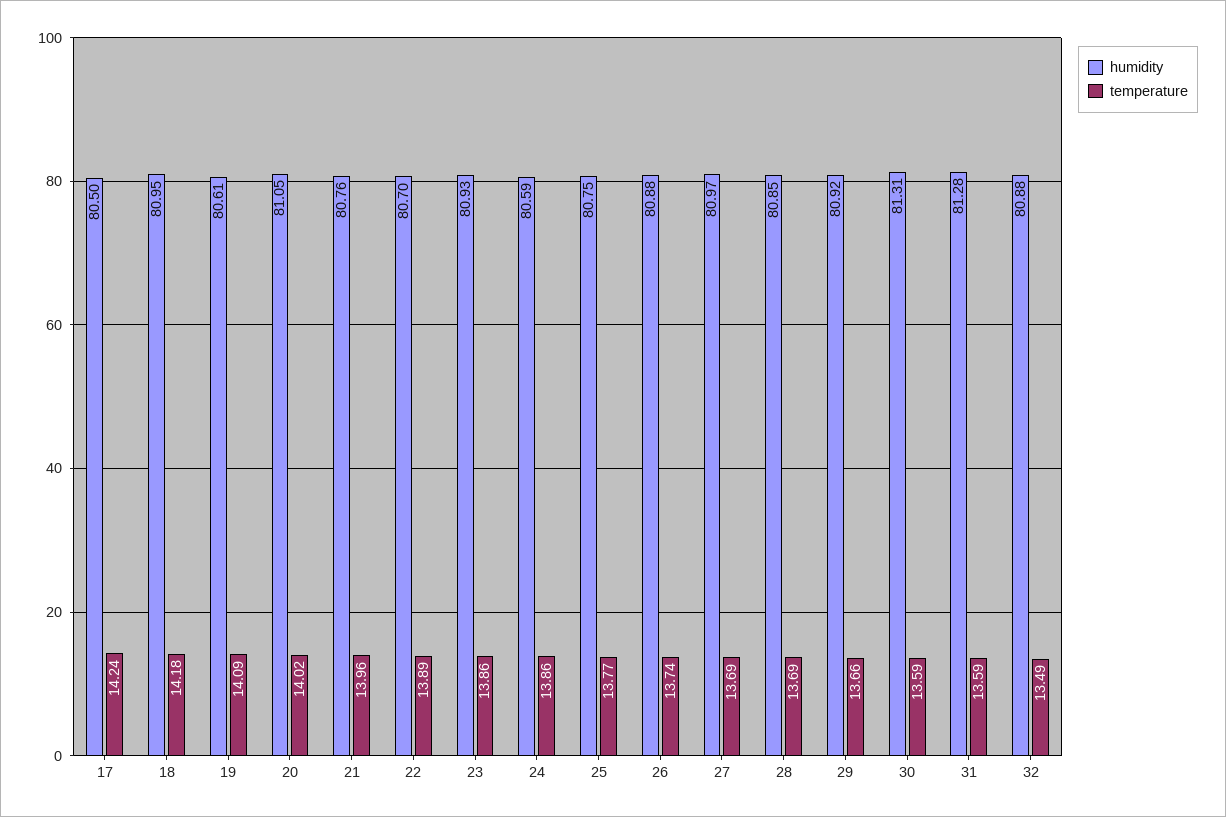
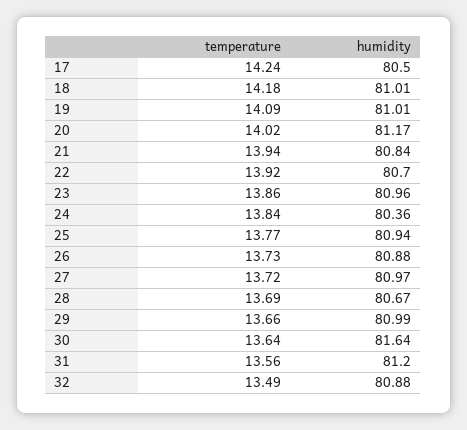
humidity, 18: 80.95 -> 81.01
humidity, 19: 80.61 -> 81.01
humidity, 20: 81.05 -> 81.17
humidity, 21: 80.76 -> 80.84
temperature, 21: 13.96 -> 13.94
temperature, 22: 13.89 -> 13.92
humidity, 23: 80.93 -> 80.96
humidity, 24: 80.59 -> 80.36
temperature, 24: 13.86 -> 13.84
humidity, 25: 80.75 -> 80.94
temperature, 26: 13.74 -> 13.73
temperature, 27: 13.69 -> 13.72
humidity, 28: 80.85 -> 80.67
humidity, 29: 80.92 -> 80.99
humidity, 30: 81.31 -> 81.64
temperature, 30: 13.59 -> 13.64
humidity, 31: 81.28 -> 81.2
temperature, 31: 13.59 -> 13.56

